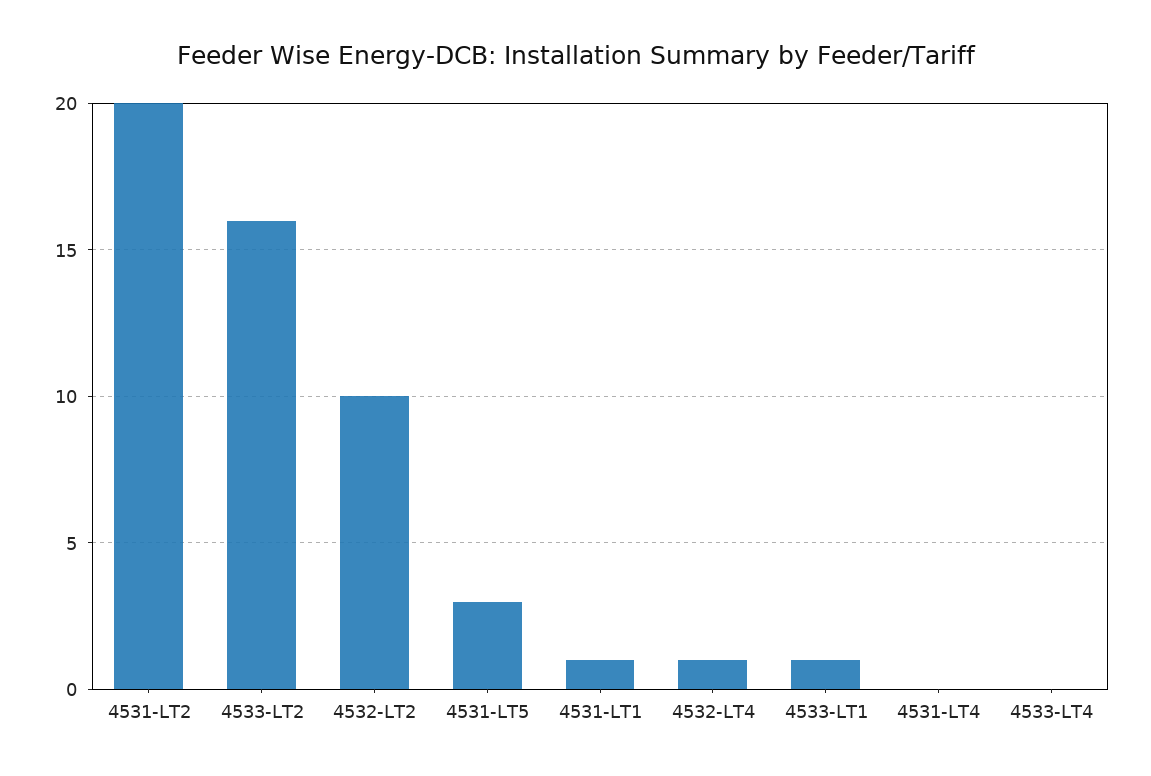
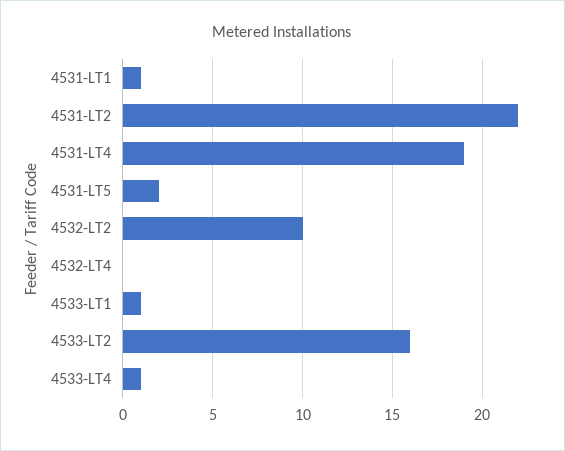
4531-LT2: 20 -> 22
4531-LT5: 3 -> 2
4532-LT4: 1 -> 0
4531-LT4: 0 -> 19
4533-LT4: 0 -> 1

